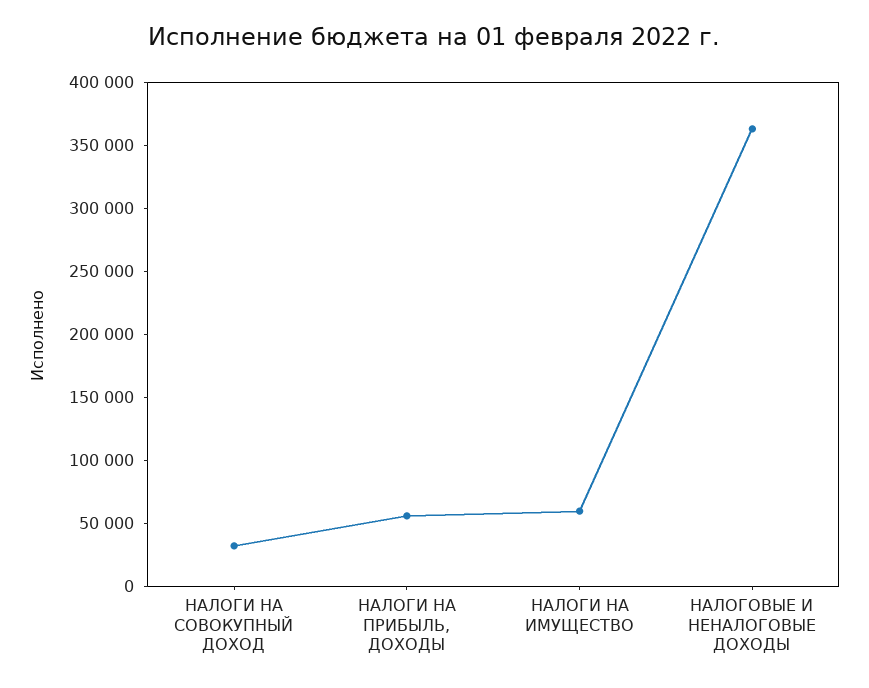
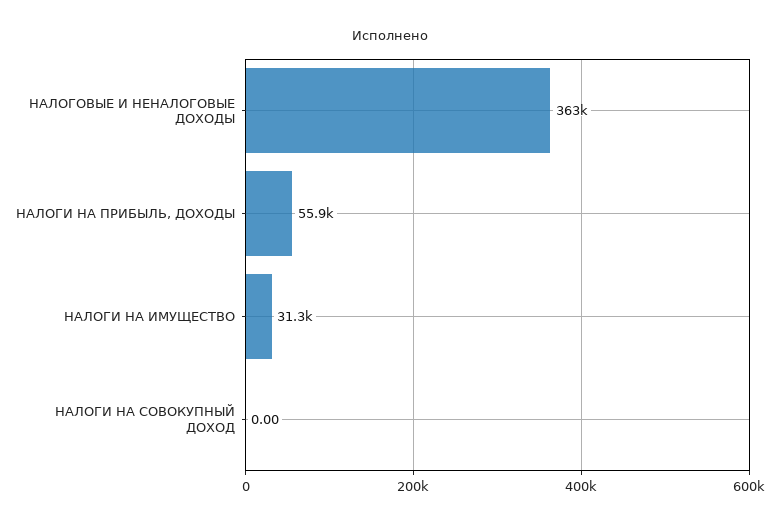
НАЛОГИ НА СОВОКУПНЫЙ ДОХОД: 30000 -> 0
НАЛОГИ НА ИМУЩЕСТВО: 60000 -> 31300

